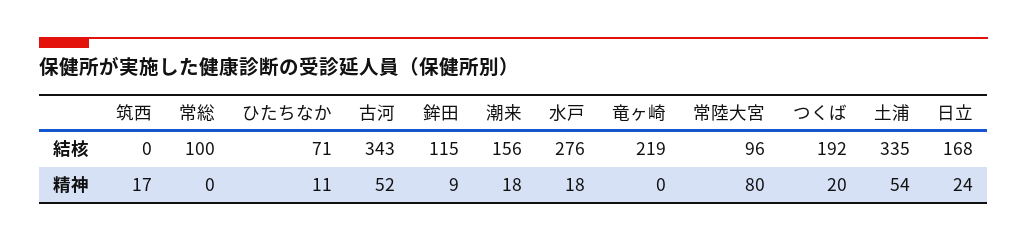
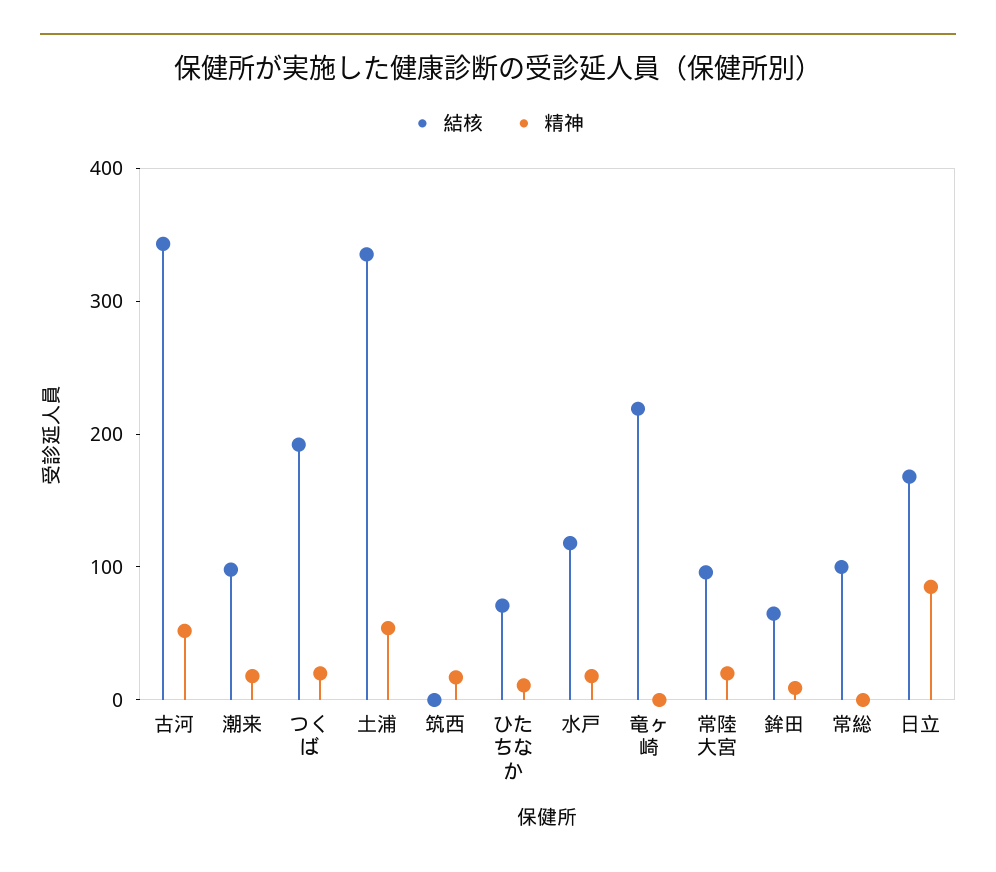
結核, 鉾田: 115 -> 60
結核, 潮来: 156 -> 100
結核, 水戸: 276 -> 120
精神, 常陸大宮: 80 -> 20
精神, 日立: 24 -> 80

